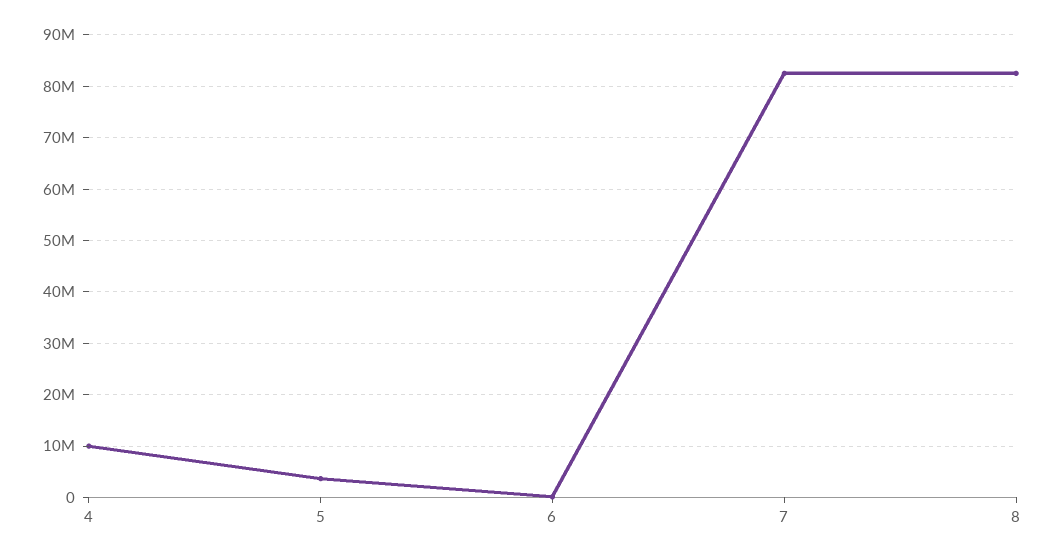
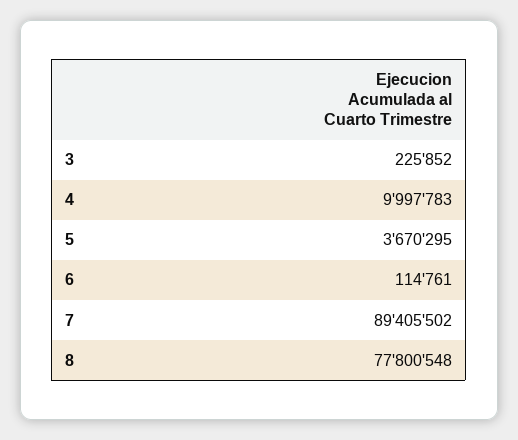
7: 82000000 -> 89405502
8: 82000000 -> 77800548
3: none -> 225852

